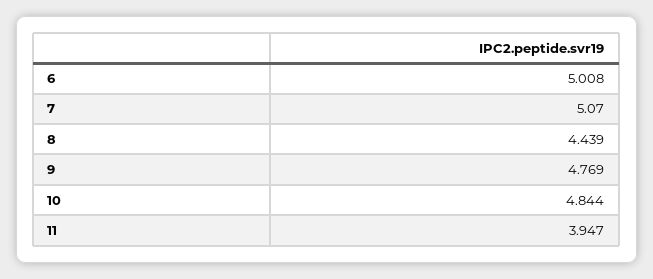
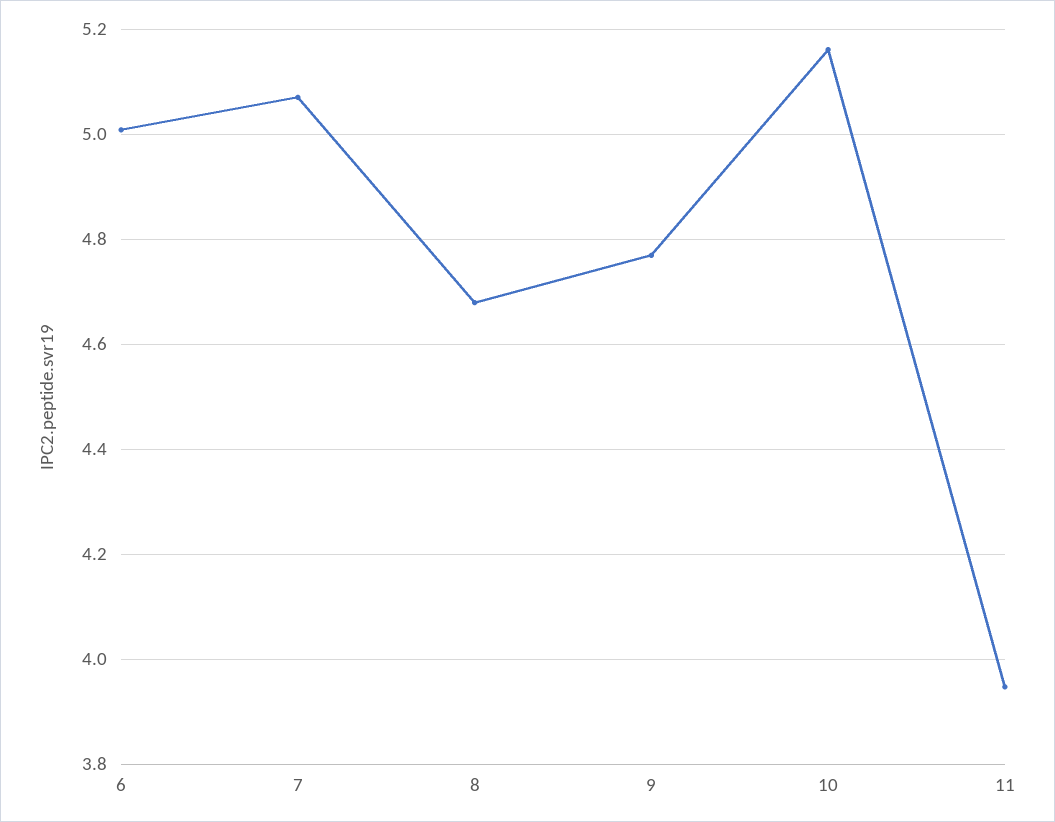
8: 4.439 -> 4.68
10: 4.844 -> 5.16

